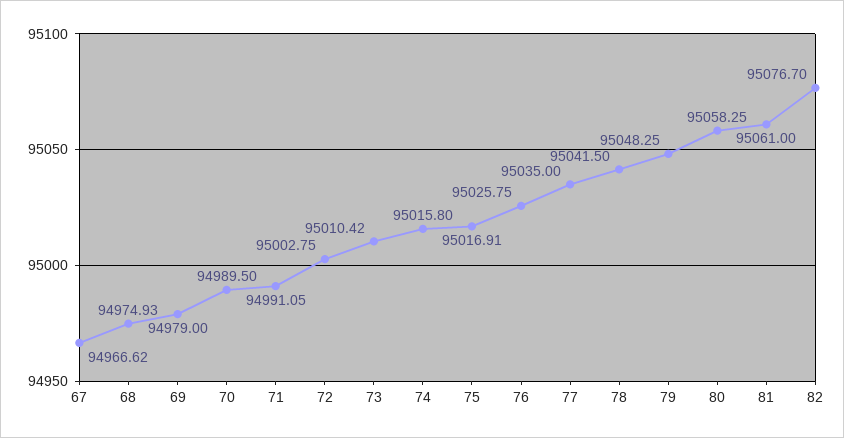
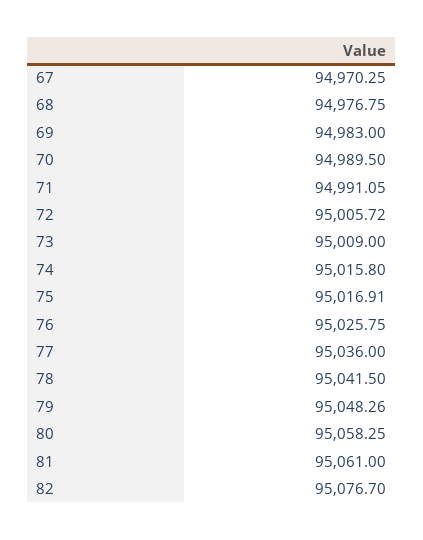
67: 94966.62 -> 94970.25
68: 94974.93 -> 94976.75
69: 94979 -> 94983
72: 95002.75 -> 95005.72
73: 95010.42 -> 95009
77: 95035 -> 95036
79: 95048.25 -> 95048.26

